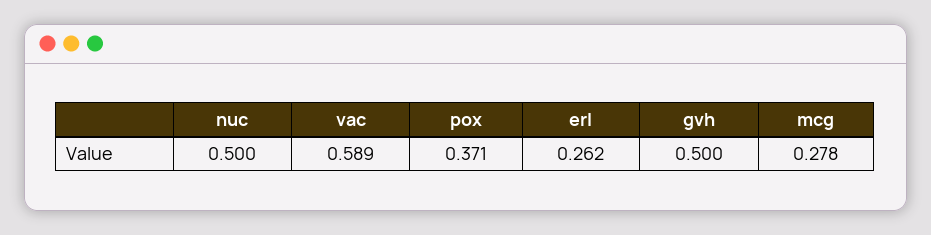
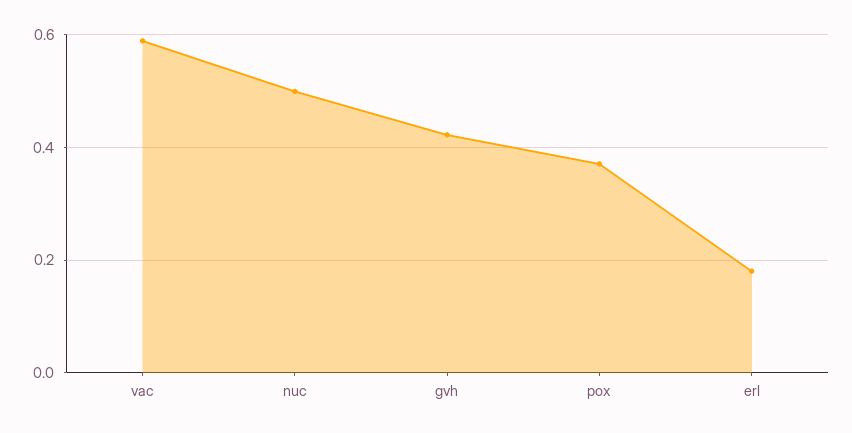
erl: 0.262 -> 0.18
gvh: 0.5 -> 0.42
mcg: 0.278 -> none

